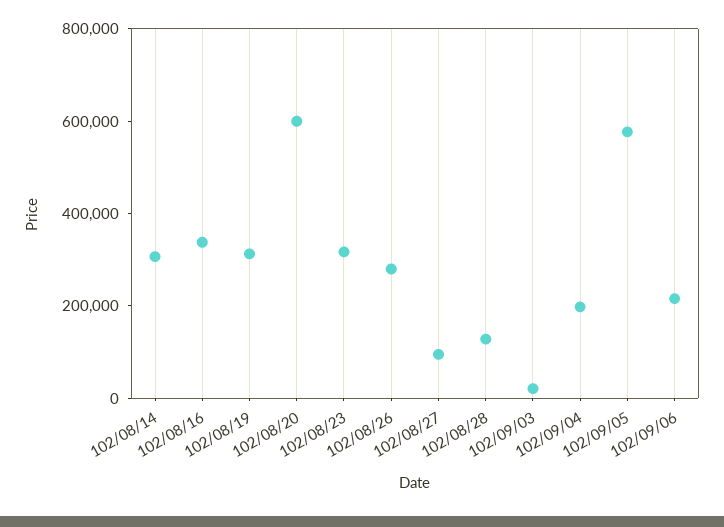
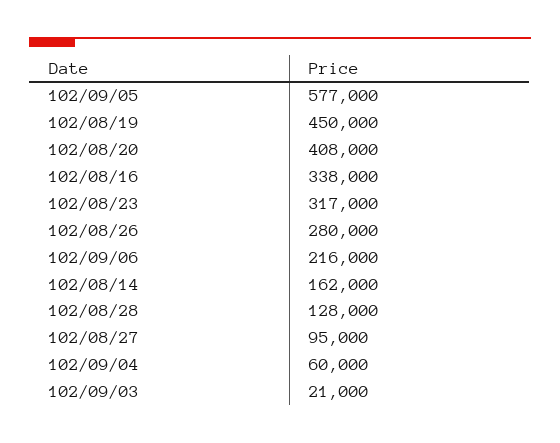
102/08/14: 300000 -> 162000
102/08/19: 300000 -> 450000
102/08/20: 600000 -> 408000
102/09/04: 200000 -> 60000

